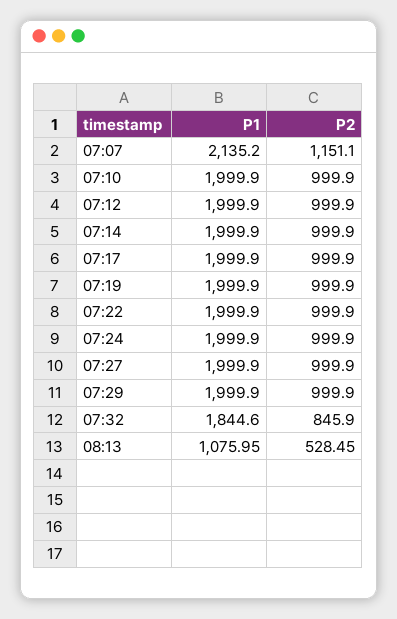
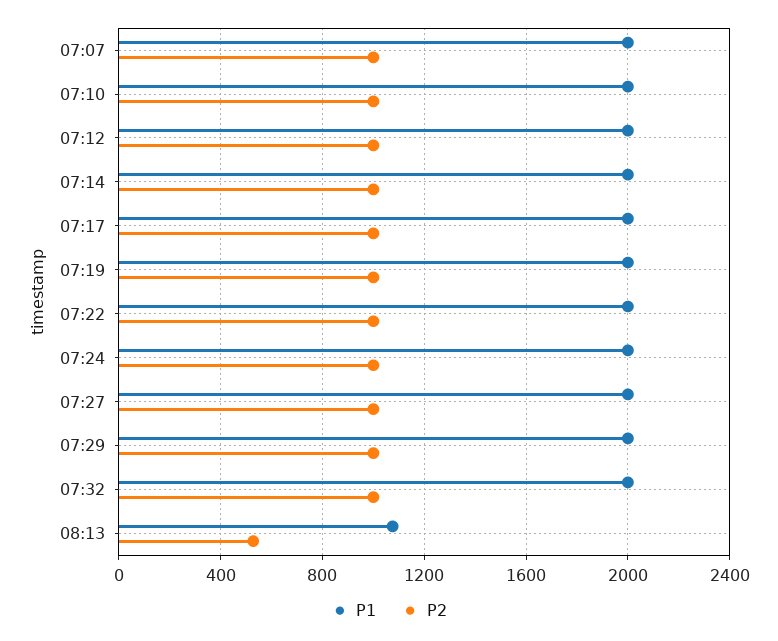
P1, 07:07: 2135.2 -> 2000
P2, 07:07: 1151.1 -> 1000
P1, 07:32: 1844.6 -> 2000
P2, 07:32: 845.9 -> 1000

